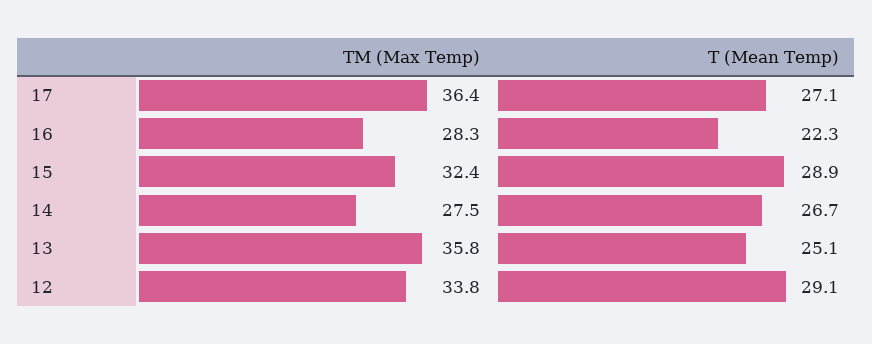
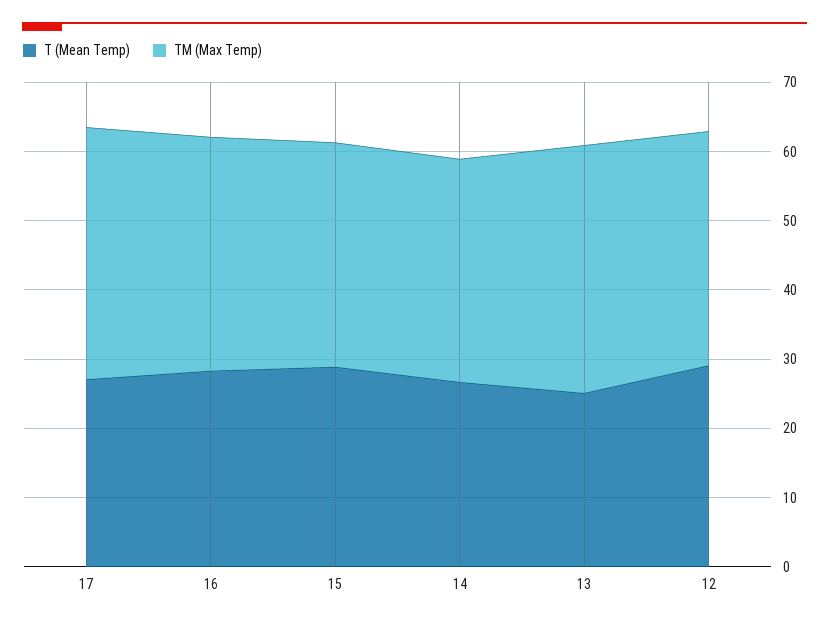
TM (Max Temp), 16: 28.3 -> 34
T (Mean Temp), 16: 22.3 -> 28
TM (Max Temp), 14: 27.5 -> 32

